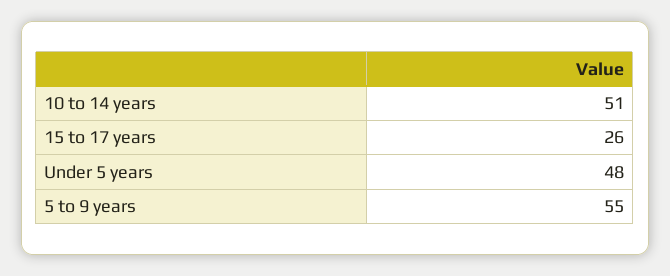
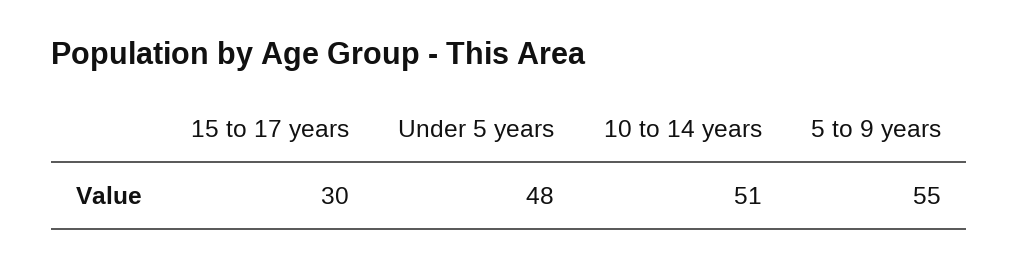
15 to 17 years: 26 -> 30

